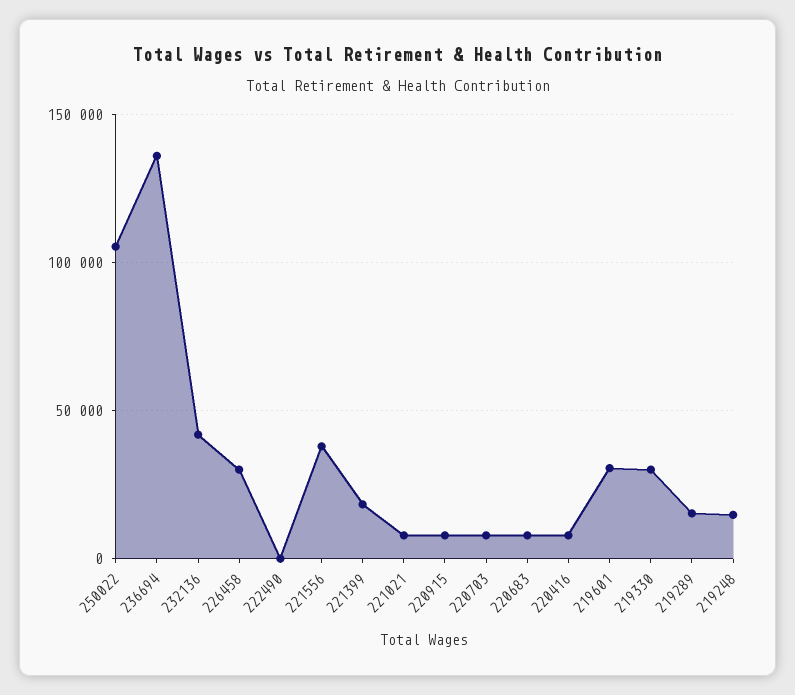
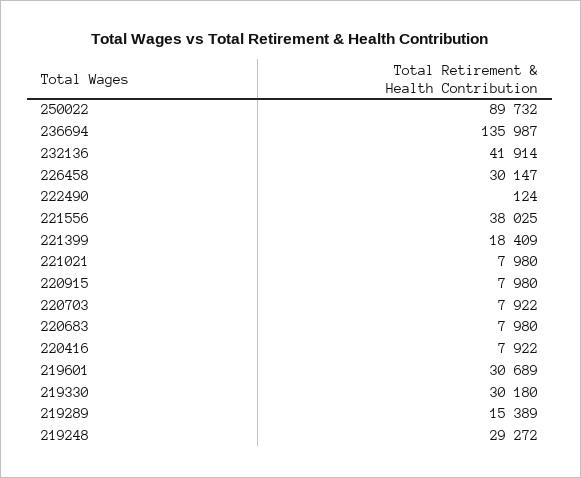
250022: 105000 -> 89732
219248: 15000 -> 29272

